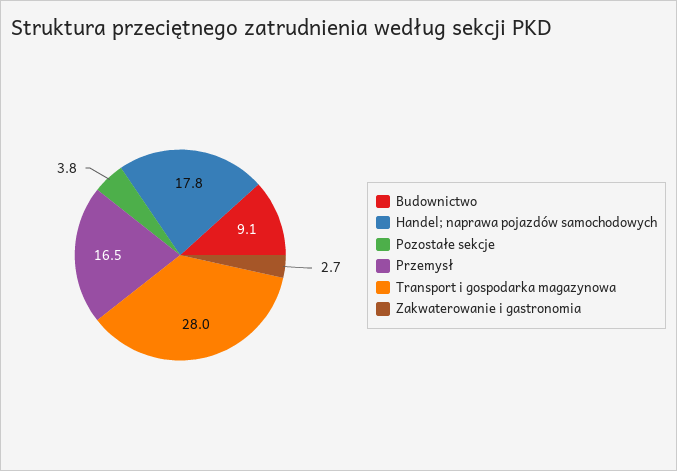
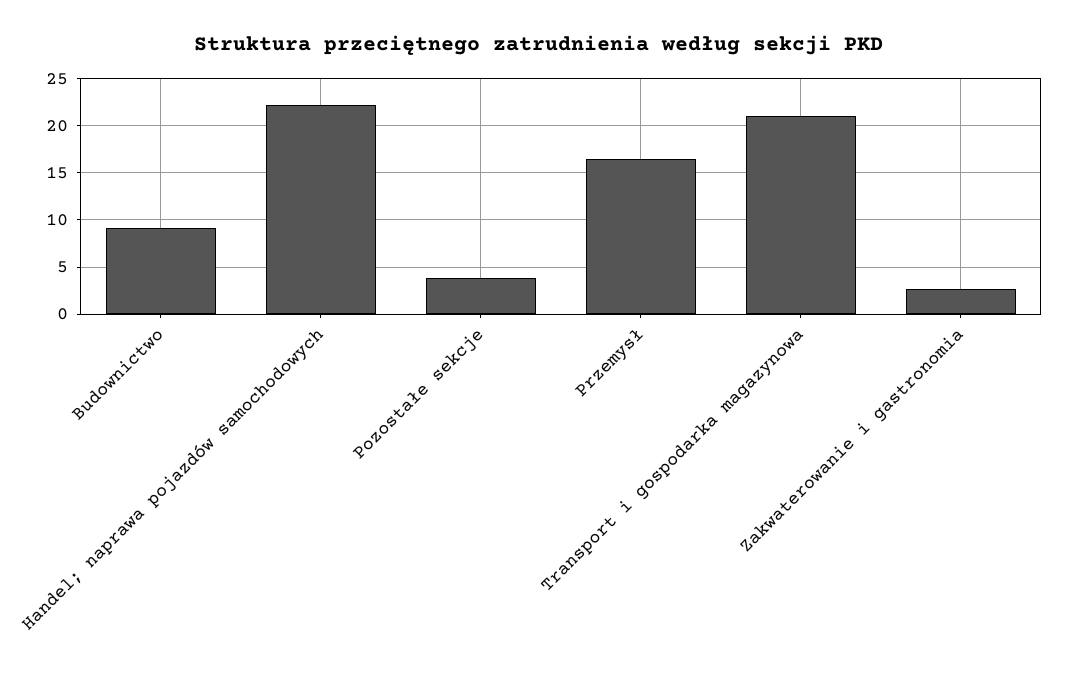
Handel; naprawa pojazdów samochodowych: 17.8 -> 22
Transport i gospodarka magazynowa: 28 -> 21

